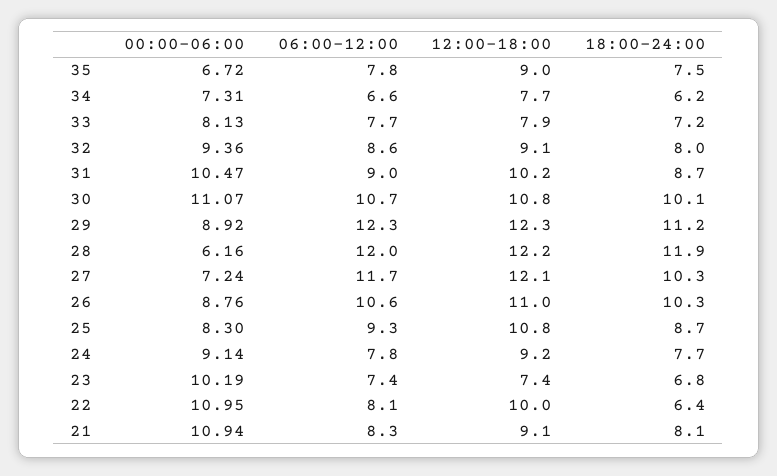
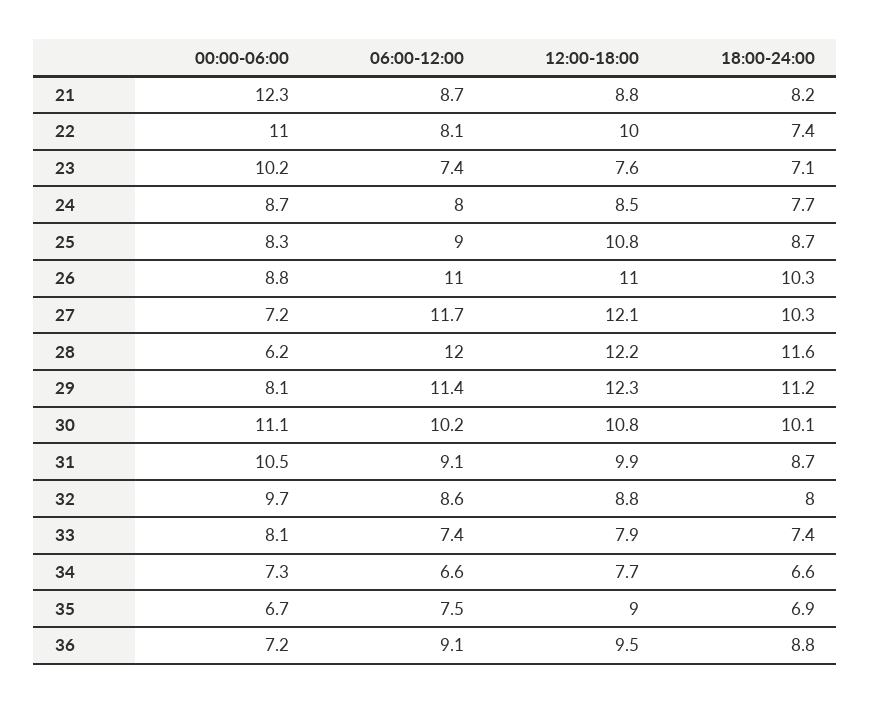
06:00-12:00, 35: 7.8 -> 7.5
18:00-24:00, 35: 7.5 -> 6.9
18:00-24:00, 34: 6.2 -> 6.6
06:00-12:00, 33: 7.7 -> 7.4
18:00-24:00, 33: 7.2 -> 7.4
00:00-06:00, 32: 9.36 -> 9.7
12:00-18:00, 32: 9.1 -> 8.8
06:00-12:00, 31: 9 -> 9.1
12:00-18:00, 31: 10.2 -> 9.9
06:00-12:00, 30: 10.7 -> 10.2
00:00-06:00, 29: 8.92 -> 8.1
06:00-12:00, 29: 12.3 -> 11.4
18:00-24:00, 28: 11.9 -> 11.6
06:00-12:00, 26: 10.6 -> 11
06:00-12:00, 25: 9.3 -> 9
00:00-06:00, 24: 9.14 -> 8.7
06:00-12:00, 24: 7.8 -> 8
12:00-18:00, 24: 9.2 -> 8.5
12:00-18:00, 23: 7.4 -> 7.6
18:00-24:00, 23: 6.8 -> 7.1
18:00-24:00, 22: 6.4 -> 7.4
00:00-06:00, 21: 10.94 -> 12.3
06:00-12:00, 21: 8.3 -> 8.7
12:00-18:00, 21: 9.1 -> 8.8
18:00-24:00, 21: 8.1 -> 8.2
00:00-06:00, 36: none -> 7.2
06:00-12:00, 36: none -> 9.1
12:00-18:00, 36: none -> 9.5
18:00-24:00, 36: none -> 8.8

